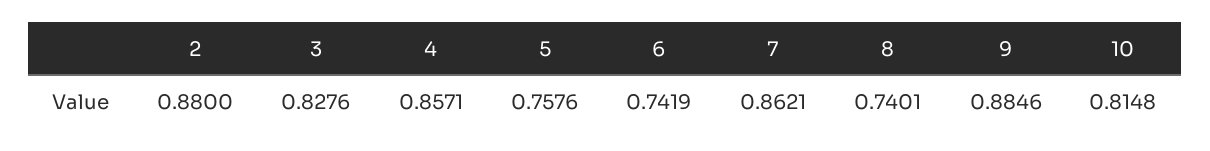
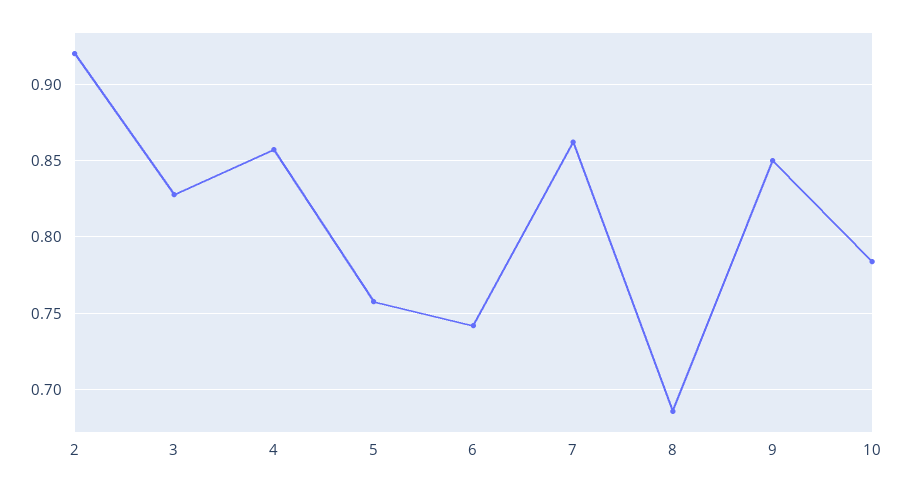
2: 0.88 -> 0.92
8: 0.7401 -> 0.685
9: 0.8846 -> 0.85
10: 0.8148 -> 0.785

